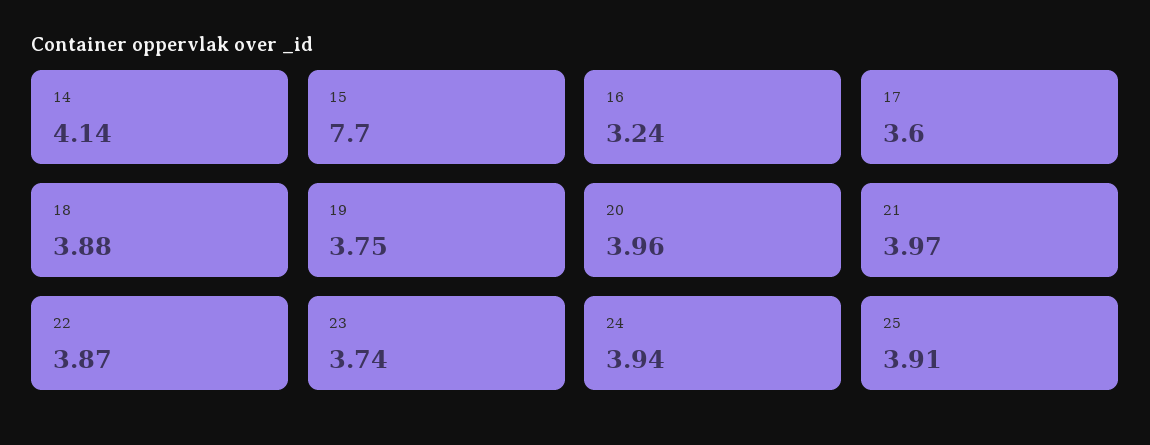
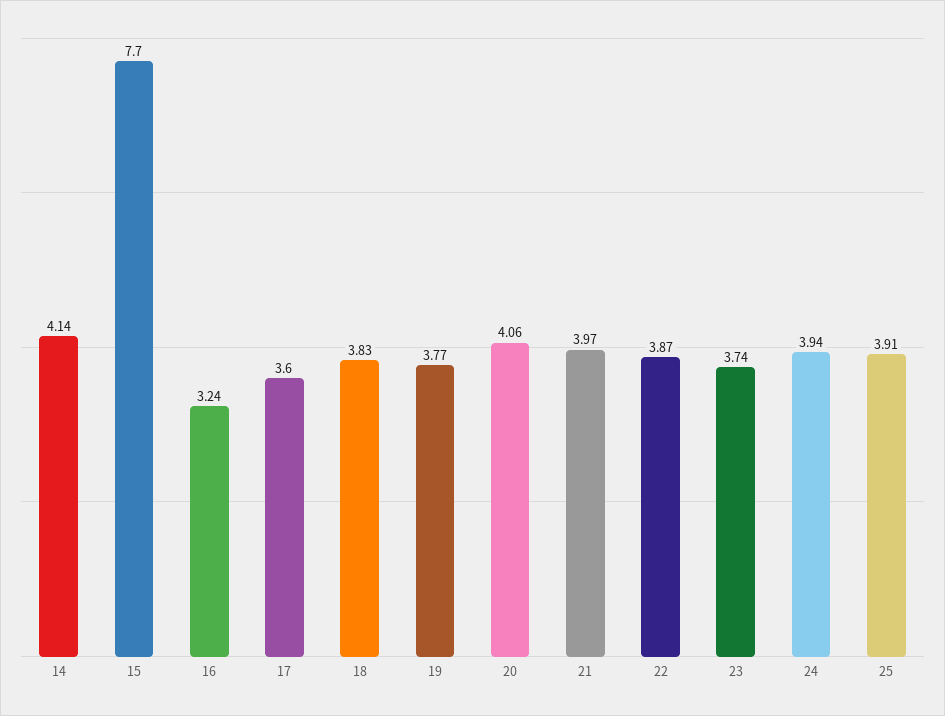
18: 3.88 -> 3.83
19: 3.75 -> 3.77
20: 3.96 -> 4.06

